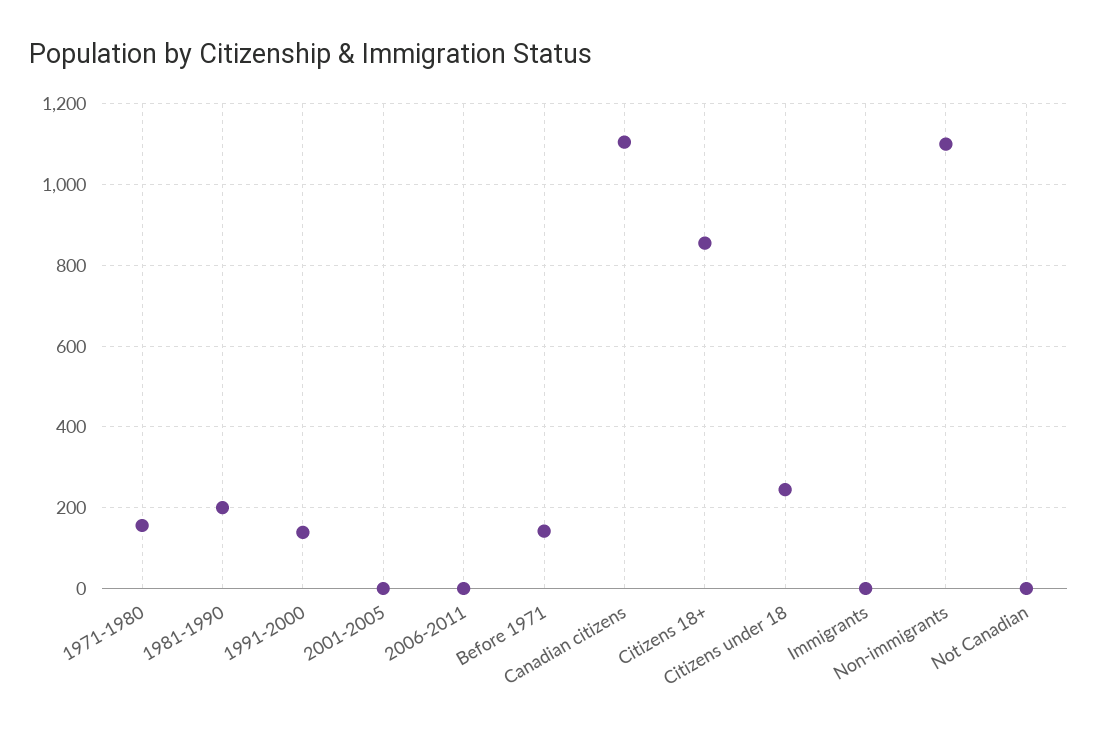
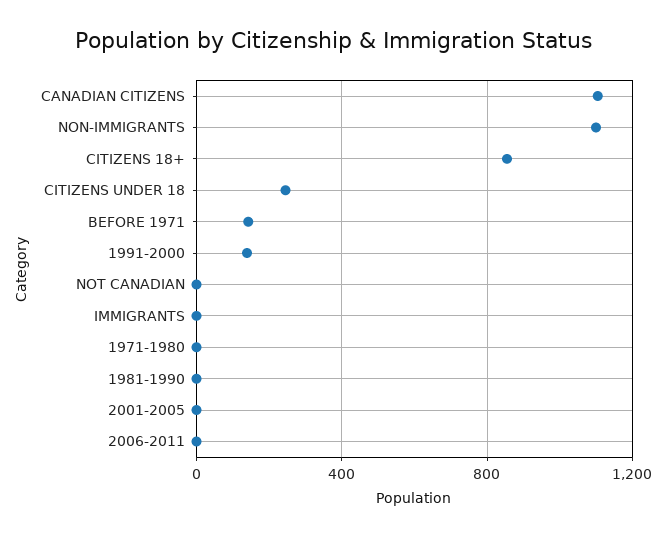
1971-1980: 160 -> 0
1981-1990: 200 -> 0

